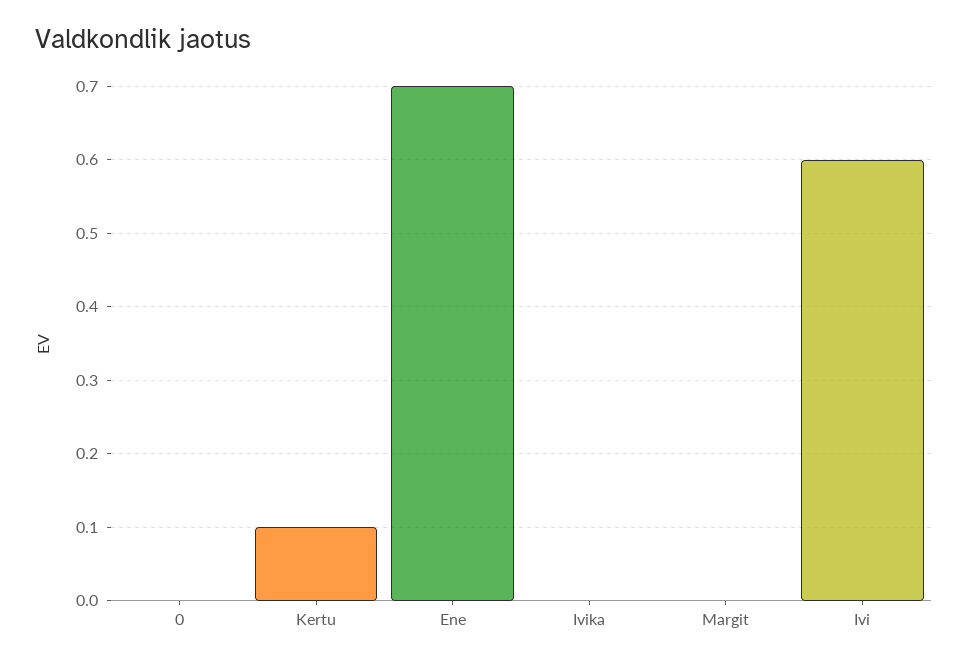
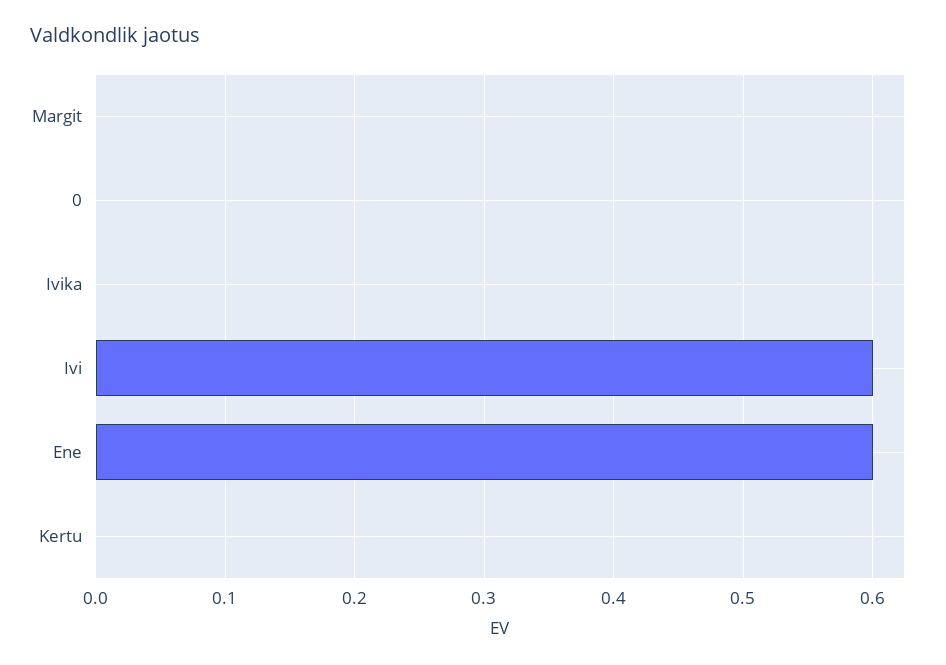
Kertu: 0.1 -> 0
Ene: 0.7 -> 0.6

